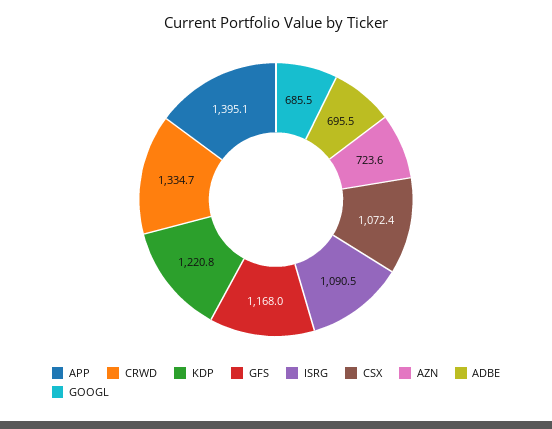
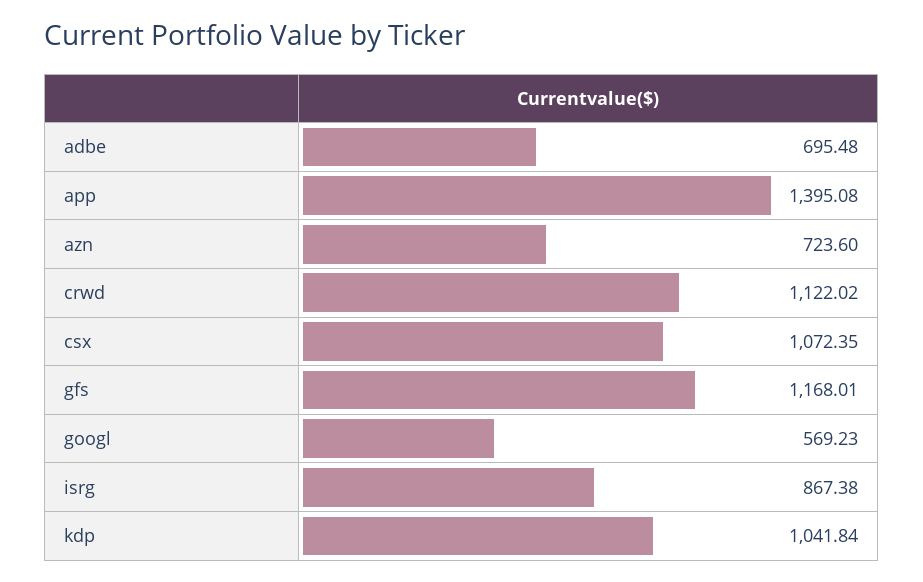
CRWD: 1334.7 -> 1122.02
KDP: 1220.8 -> 1041.84
ISRG: 1090.5 -> 867.38
GOOGL: 685.5 -> 569.23

